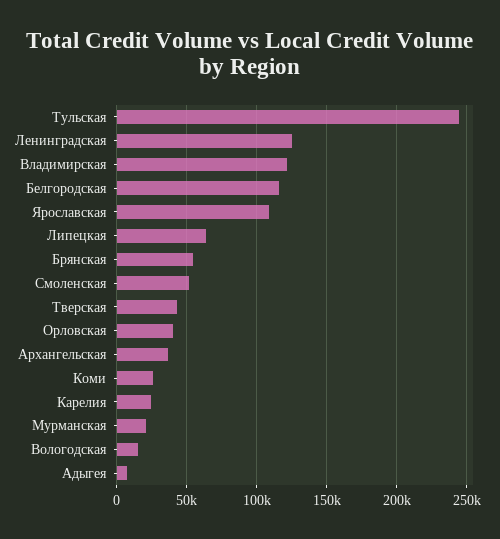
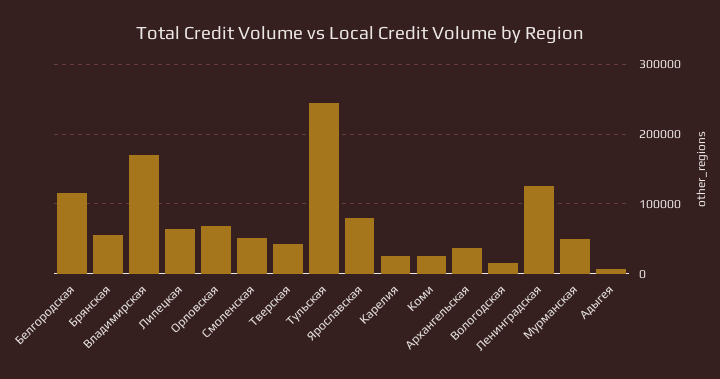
Владимирская: 120000 -> 170000
Ярославская: 110000 -> 80000
Орловская: 40000 -> 70000
Мурманская: 20000 -> 50000

